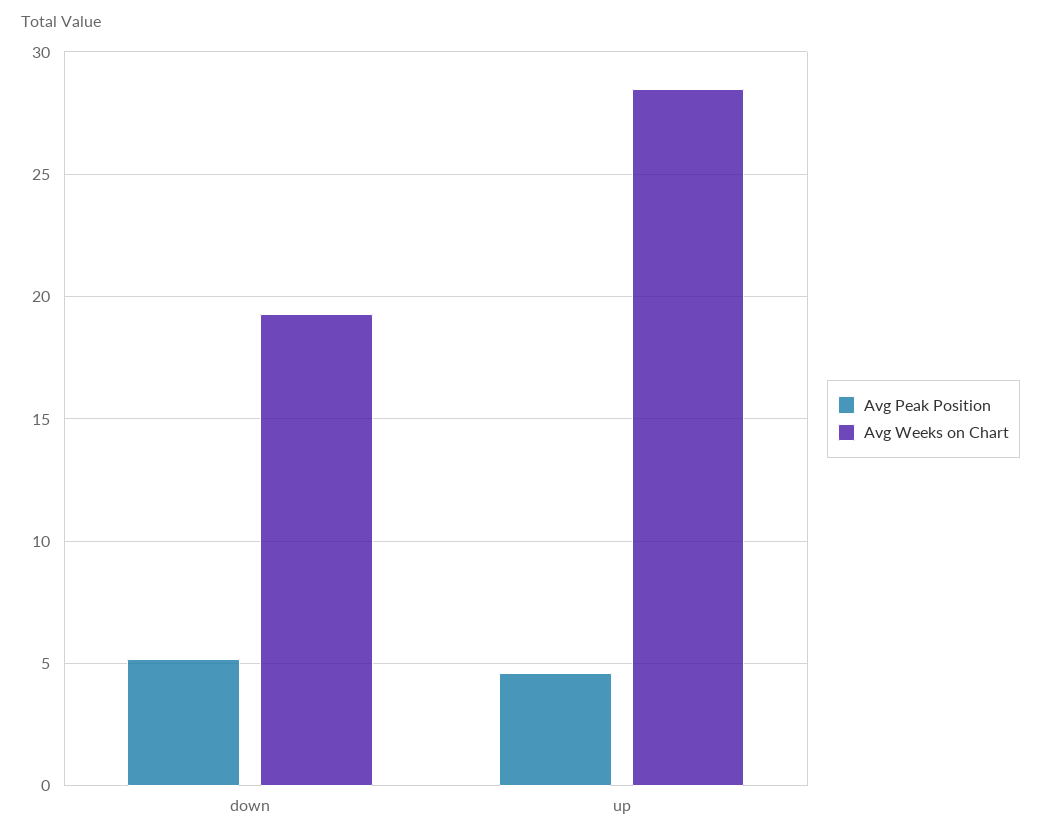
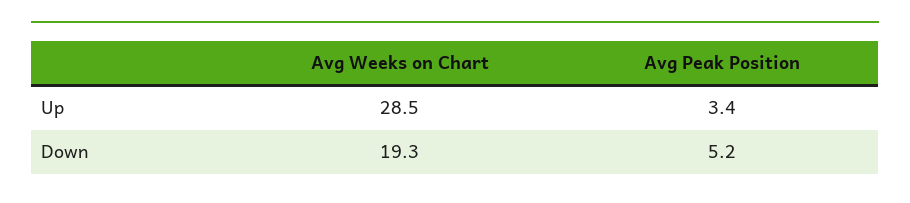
Avg Peak Position, up: 4.5 -> 3.4

